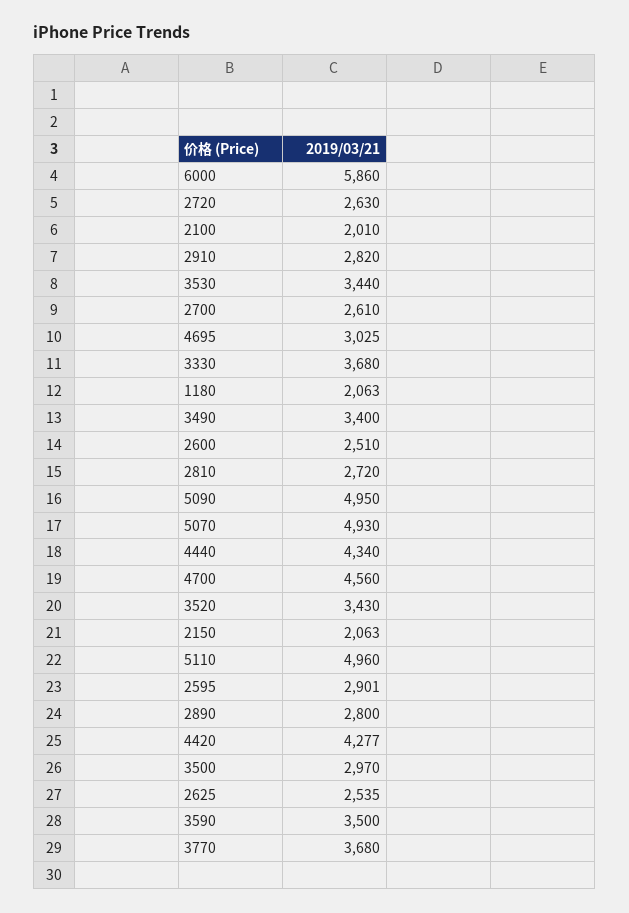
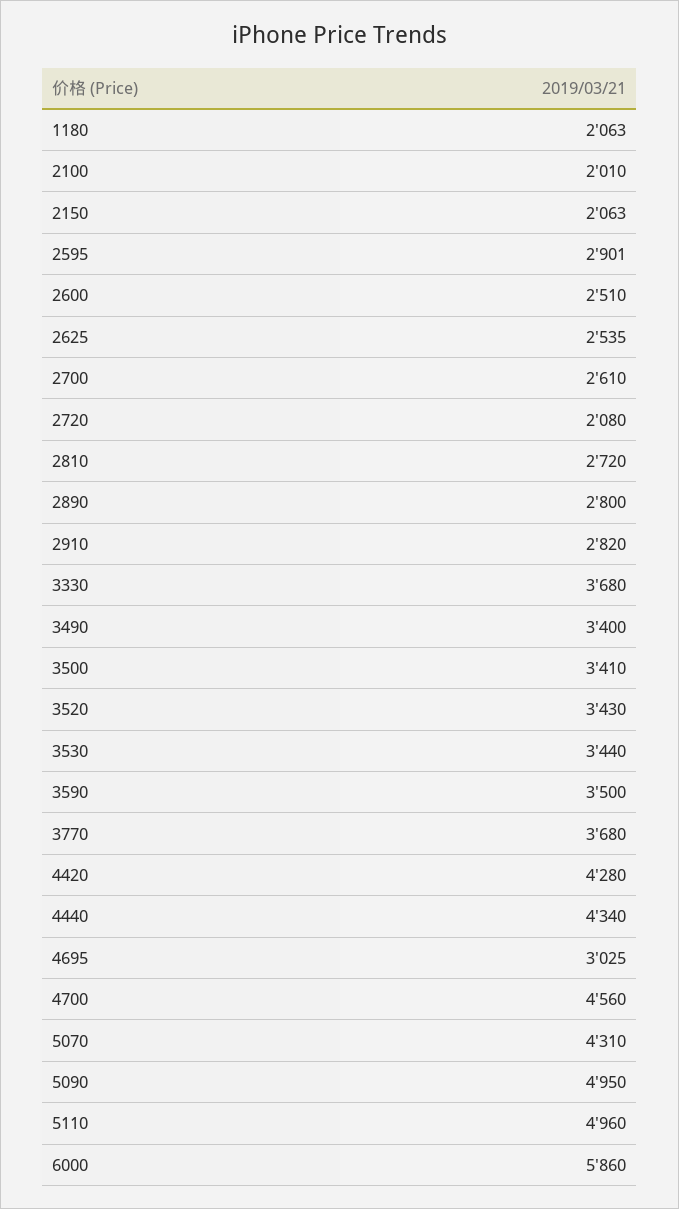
2720: 2630 -> 2080
5070: 4930 -> 4310
4420: 4277 -> 4280
3500: 2970 -> 3410

